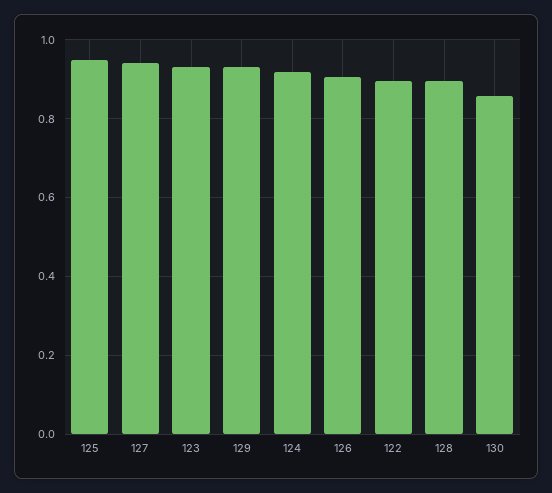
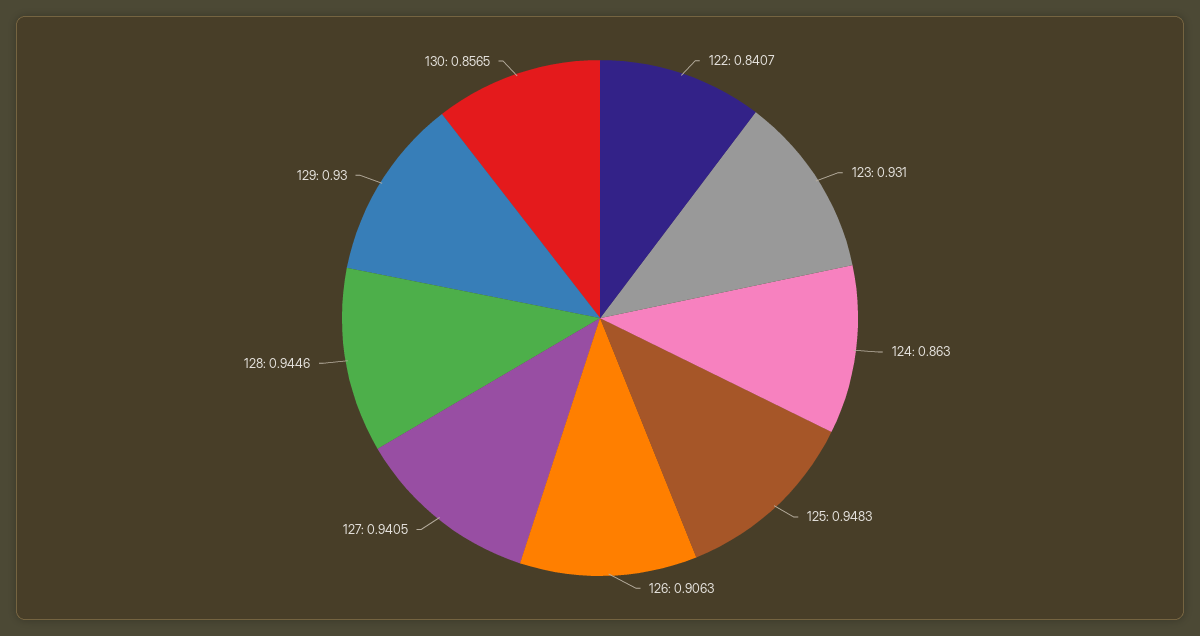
124: 0.92 -> 0.863
122: 0.9 -> 0.8407
128: 0.9 -> 0.9446

